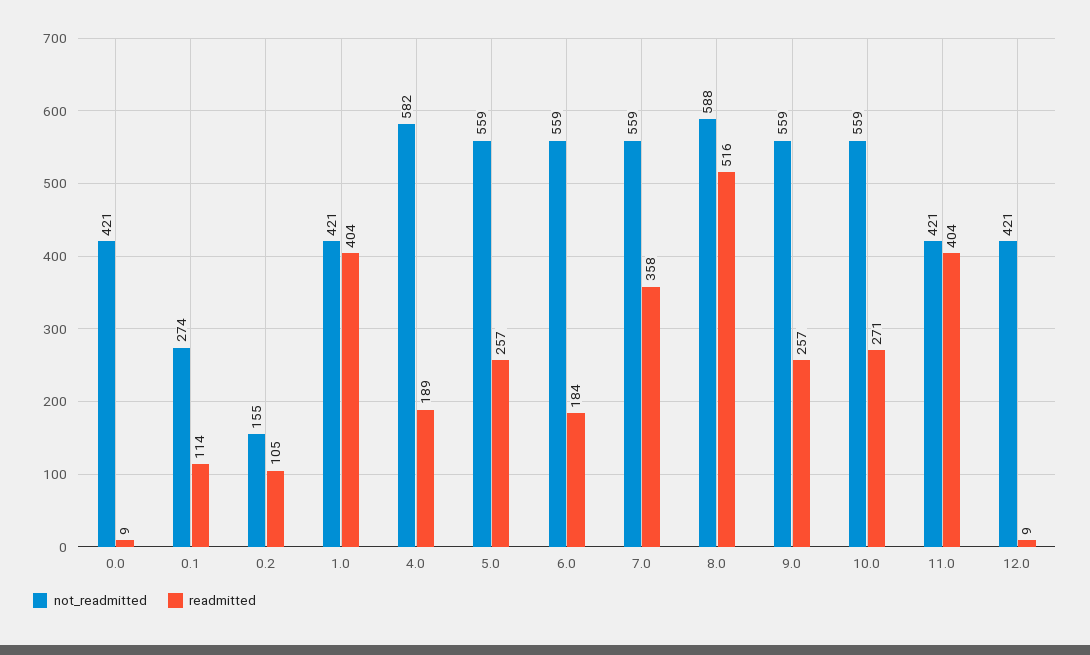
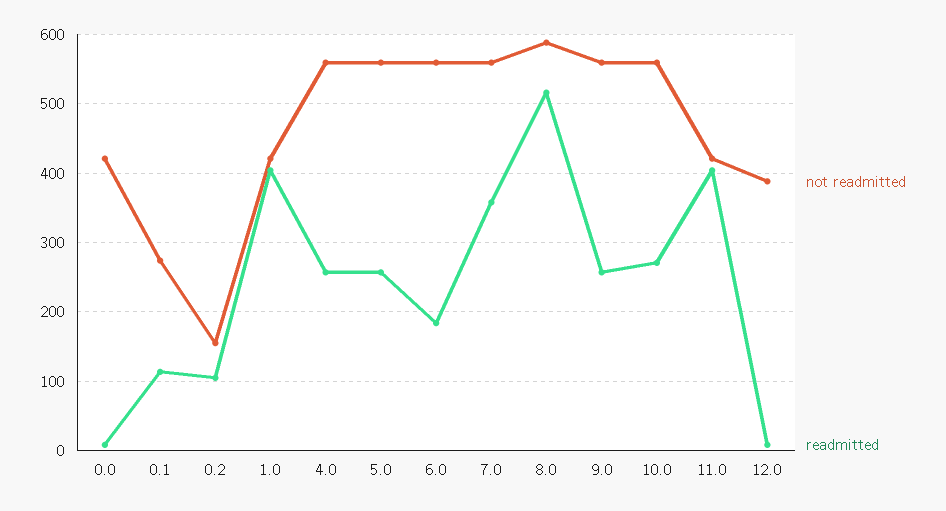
not_readmitted, 4.0: 582 -> 560
readmitted, 4.0: 189 -> 260
not_readmitted, 12.0: 421 -> 390

